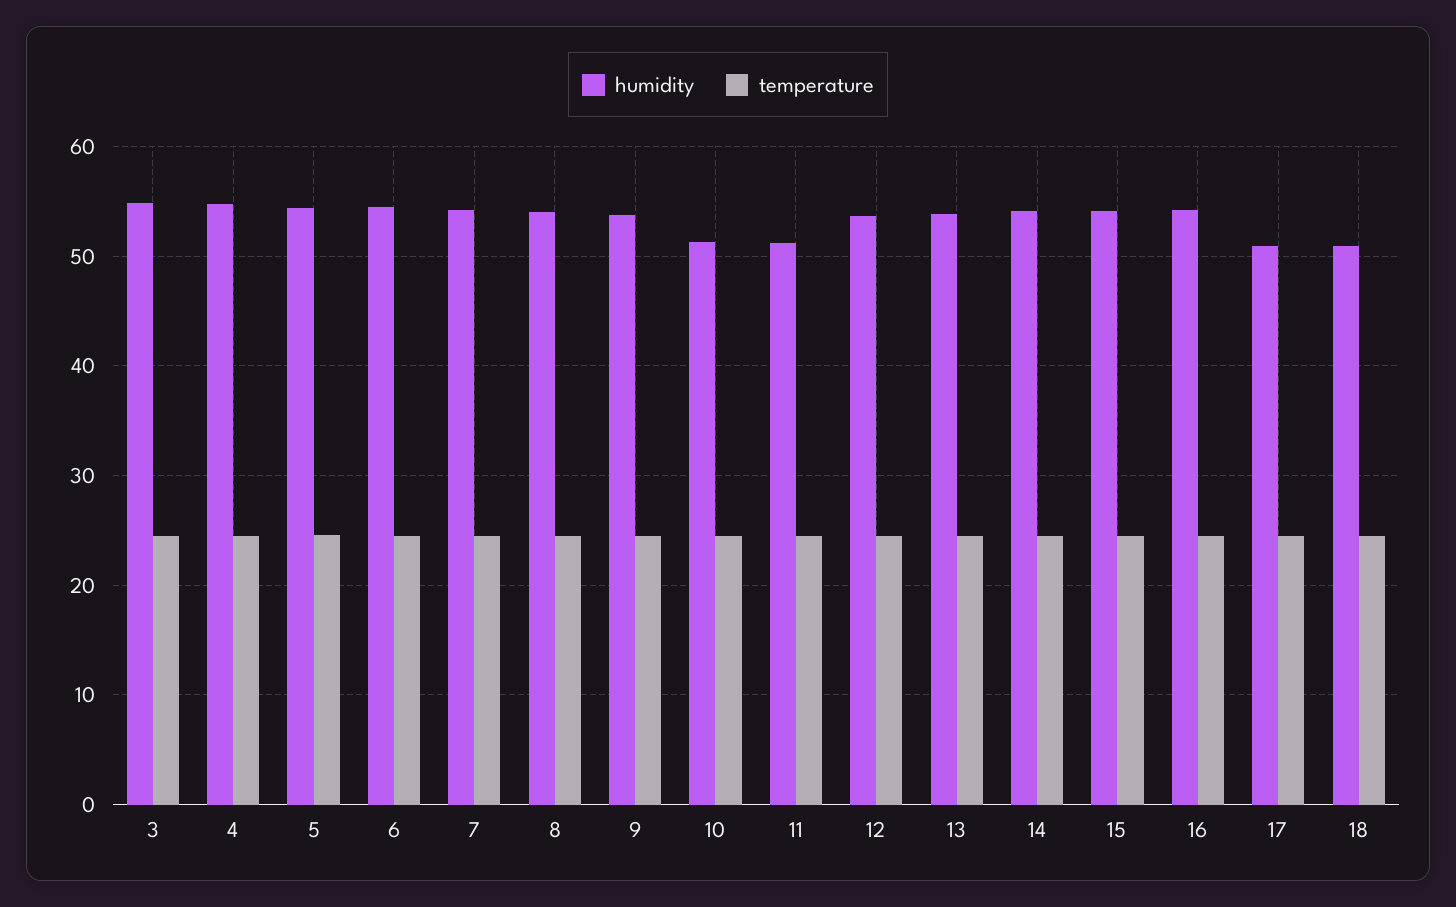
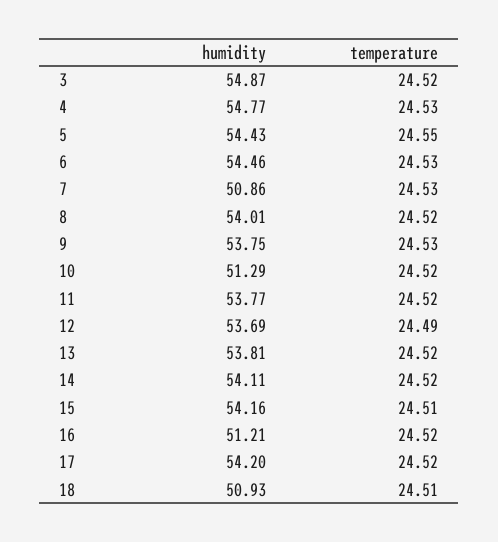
humidity, 7: 54 -> 50.86
humidity, 11: 51 -> 53.77
humidity, 16: 54 -> 51.21
humidity, 17: 51 -> 54.2

